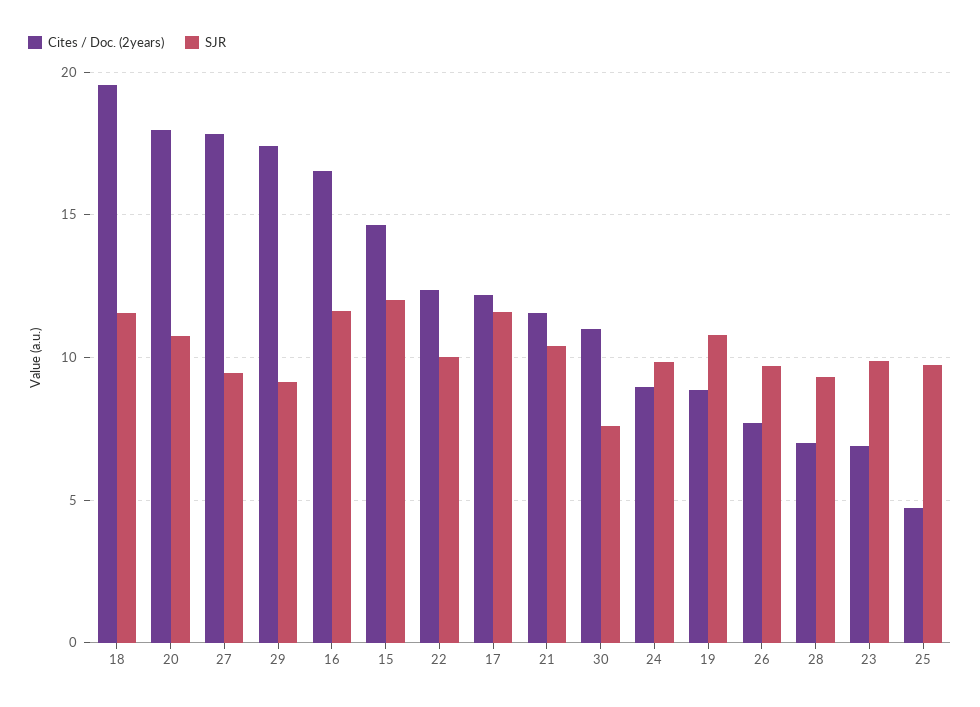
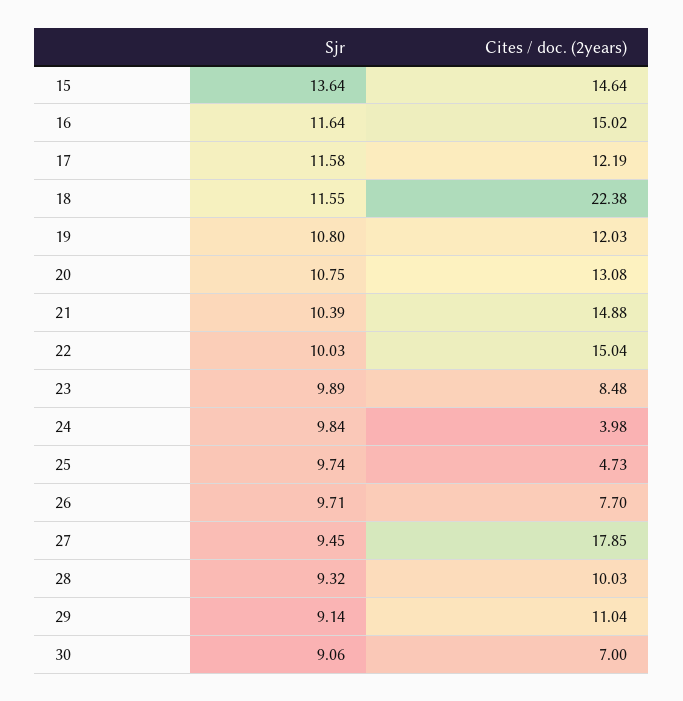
Cites / Doc. (2years), 18: 19.5 -> 22.38
Cites / Doc. (2years), 20: 18 -> 13.08
Cites / Doc. (2years), 29: 17.5 -> 11.04
Cites / Doc. (2years), 16: 16.5 -> 15.02
SJR, 15: 12 -> 13.64
Cites / Doc. (2years), 22: 12.5 -> 15.04
Cites / Doc. (2years), 21: 11.5 -> 14.88
Cites / Doc. (2years), 30: 11 -> 7
SJR, 30: 7.5 -> 9.06
Cites / Doc. (2years), 24: 9 -> 3.98
Cites / Doc. (2years), 19: 9 -> 12.03
Cites / Doc. (2years), 28: 7 -> 10.03
Cites / Doc. (2years), 23: 7 -> 8.48

